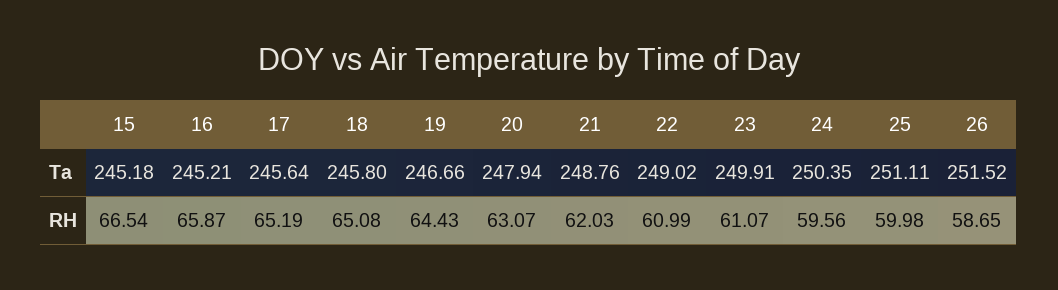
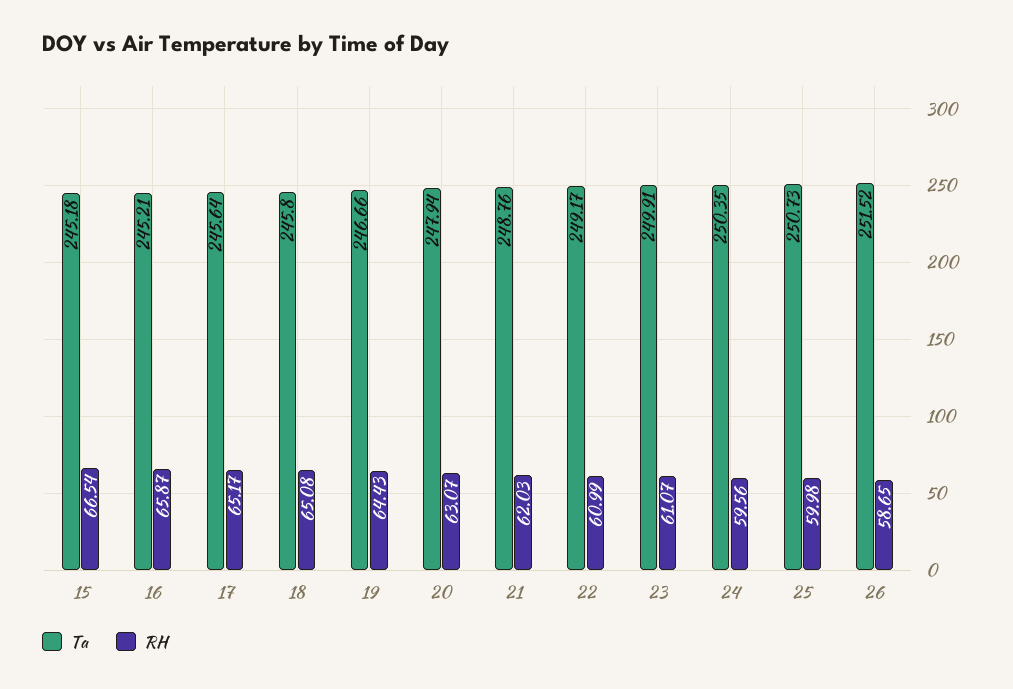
Ta, 22: 249.02 -> 249.17
Ta, 25: 251.11 -> 250.73
RH, 17: 65.19 -> 65.17

